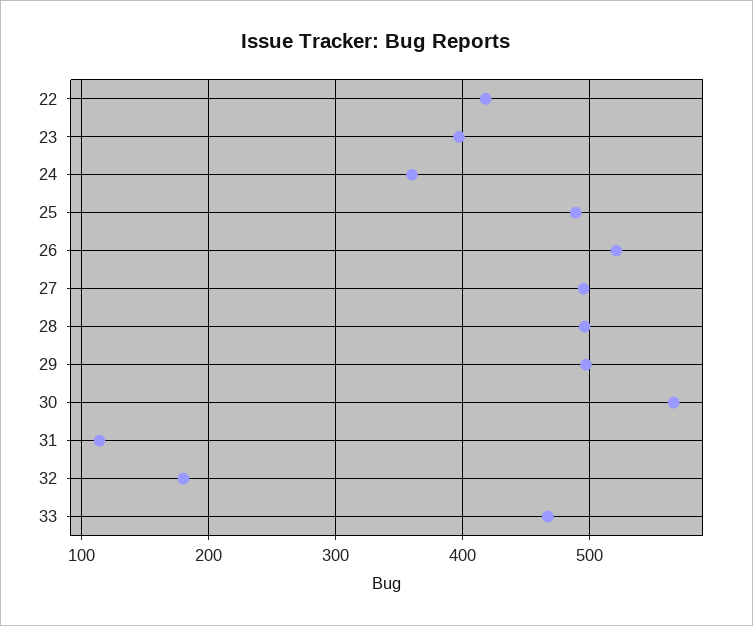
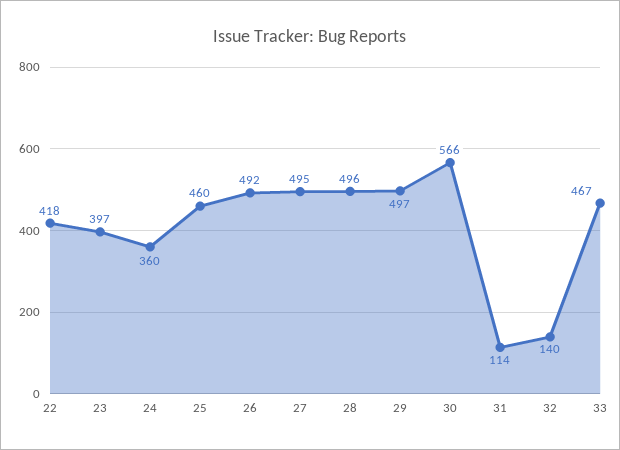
25: 490 -> 460
26: 520 -> 492
32: 180 -> 140

